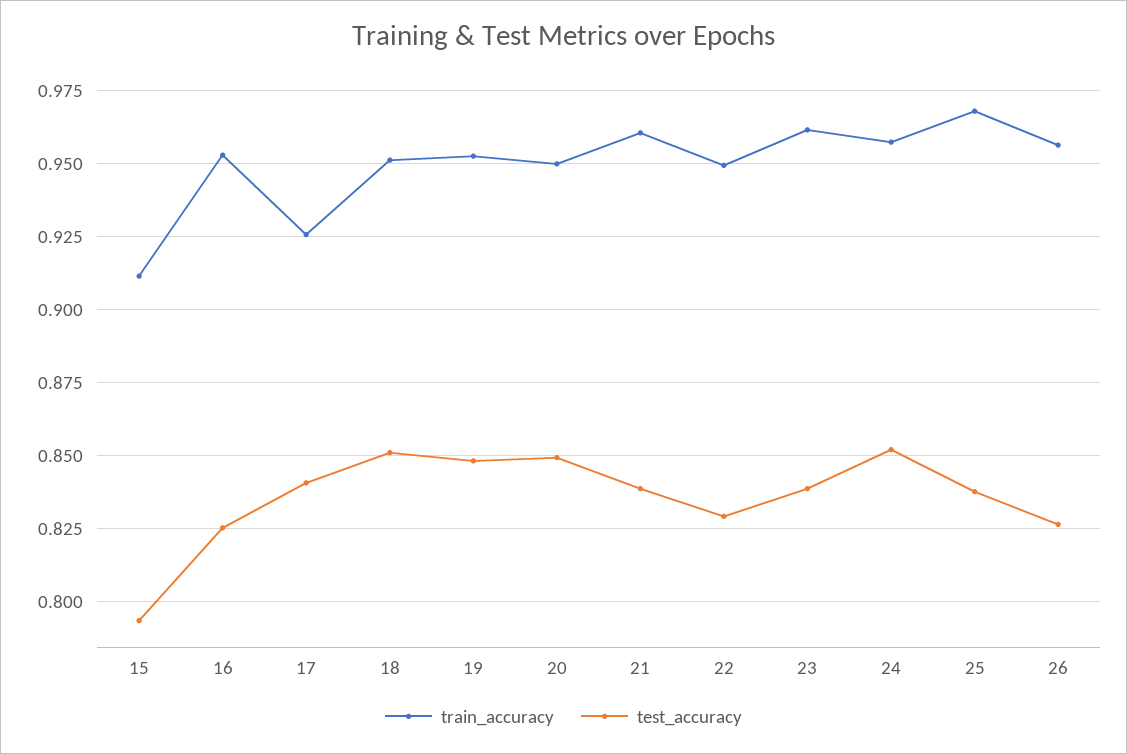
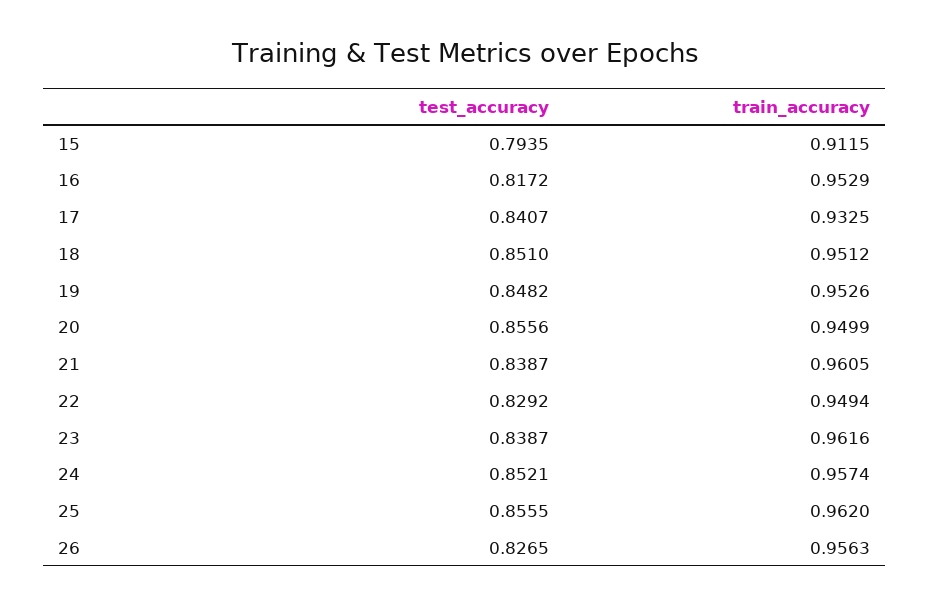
test_accuracy, 16: 0.825 -> 0.8172
train_accuracy, 17: 0.925 -> 0.9325
test_accuracy, 20: 0.85 -> 0.8556
train_accuracy, 25: 0.9675 -> 0.962
test_accuracy, 25: 0.8375 -> 0.8555

